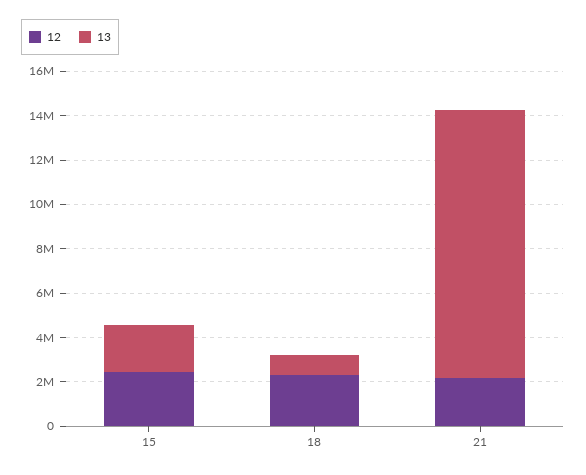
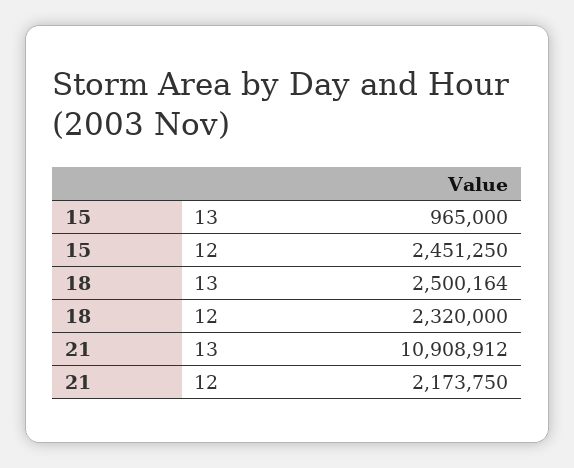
13, 15: 2000000 -> 965000
13, 18: 1000000 -> 2500164
13, 21: 12000000 -> 10908912

